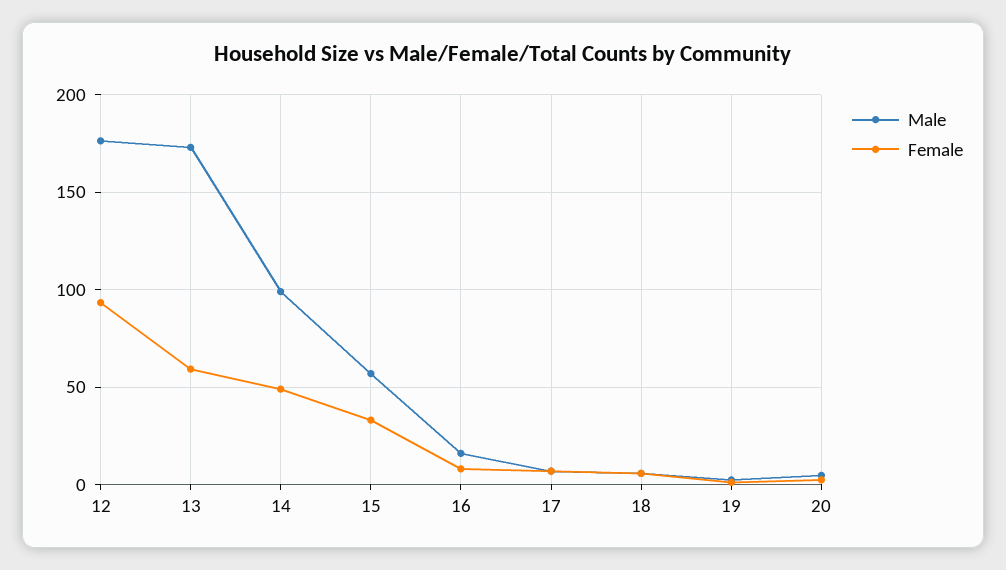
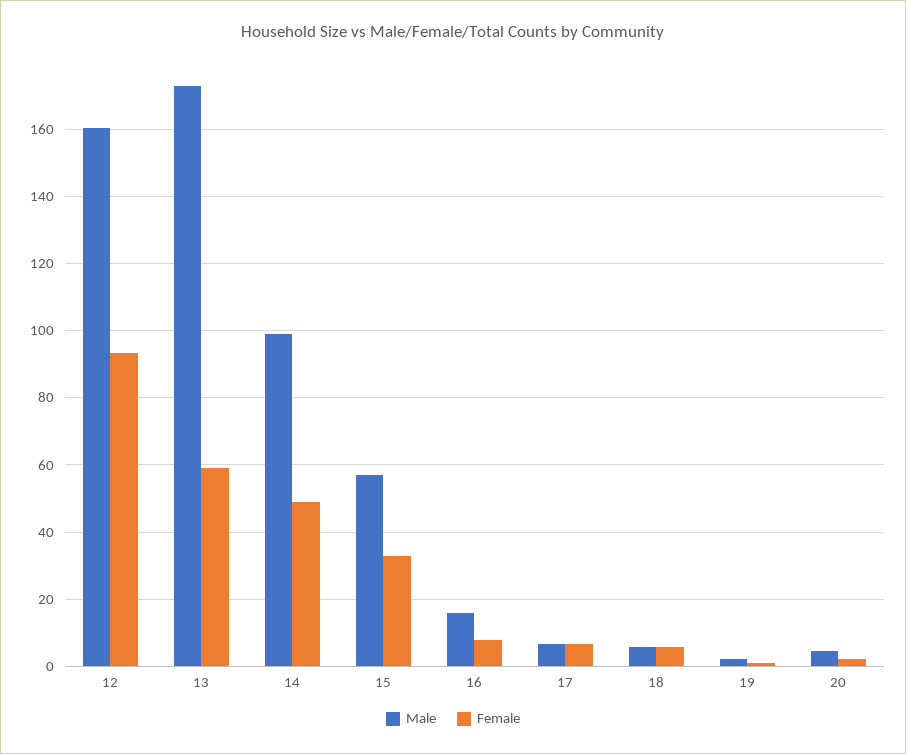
Male, 12: 175 -> 160

